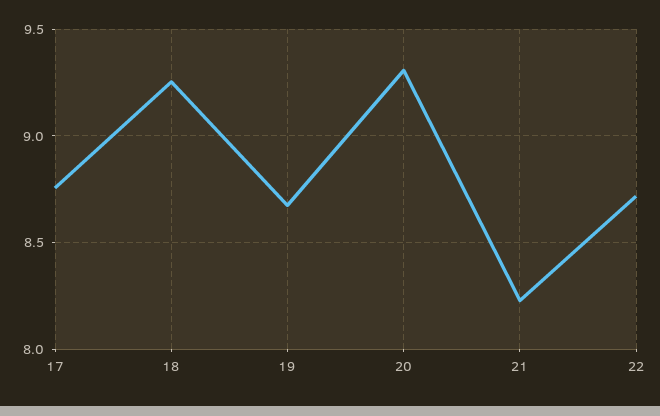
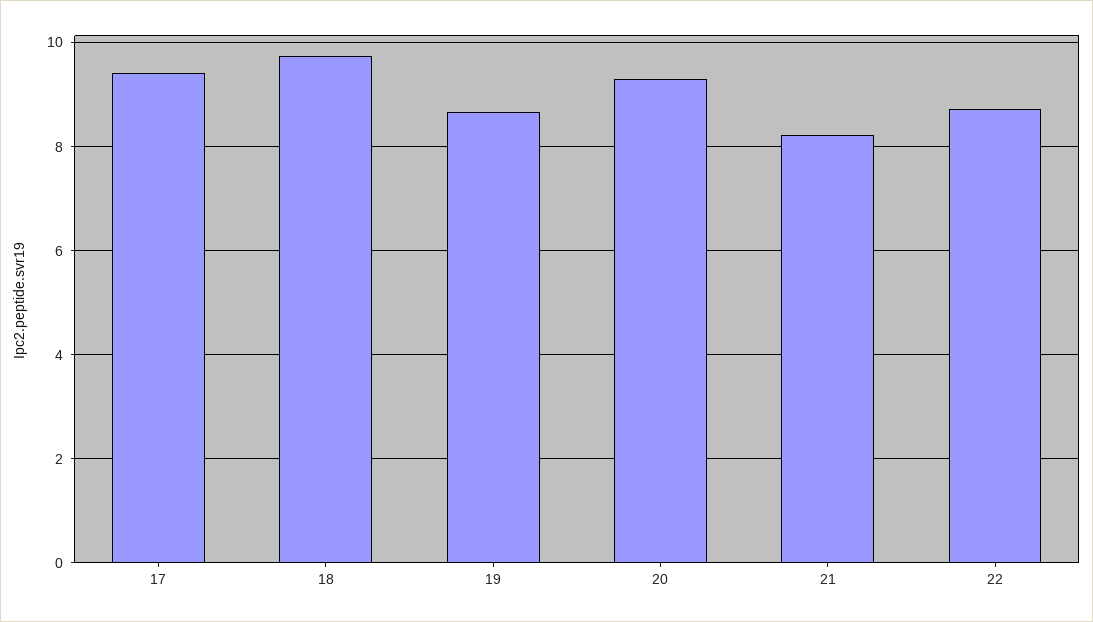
17: 8.75 -> 9.4
18: 9.25 -> 9.8

